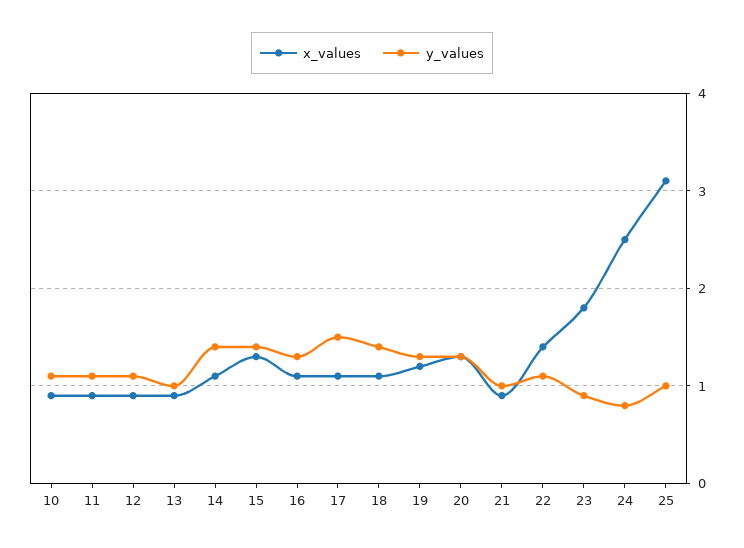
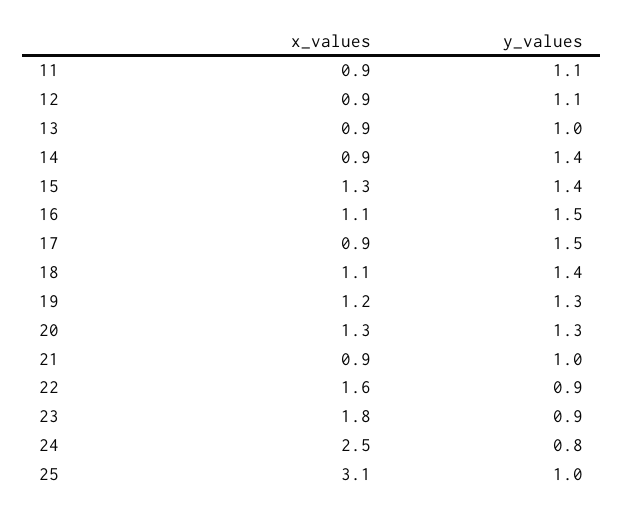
x_values, 10: 0.9 -> none
y_values, 10: 1.1 -> none
x_values, 14: 1.1 -> 0.9
y_values, 16: 1.3 -> 1.5
x_values, 17: 1.1 -> 0.9
x_values, 22: 1.4 -> 1.6
y_values, 22: 1.1 -> 0.9

